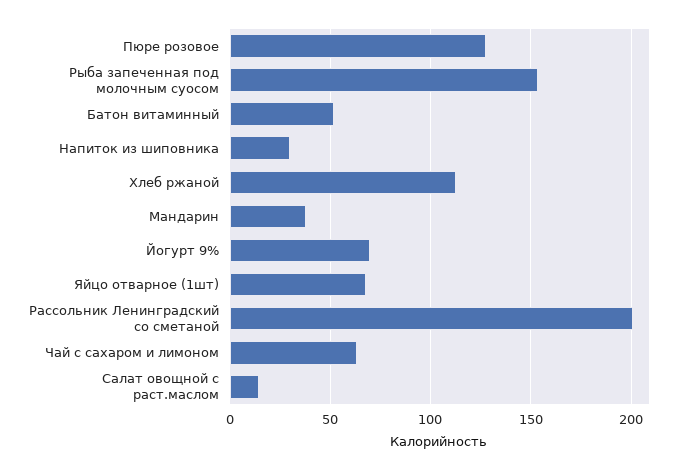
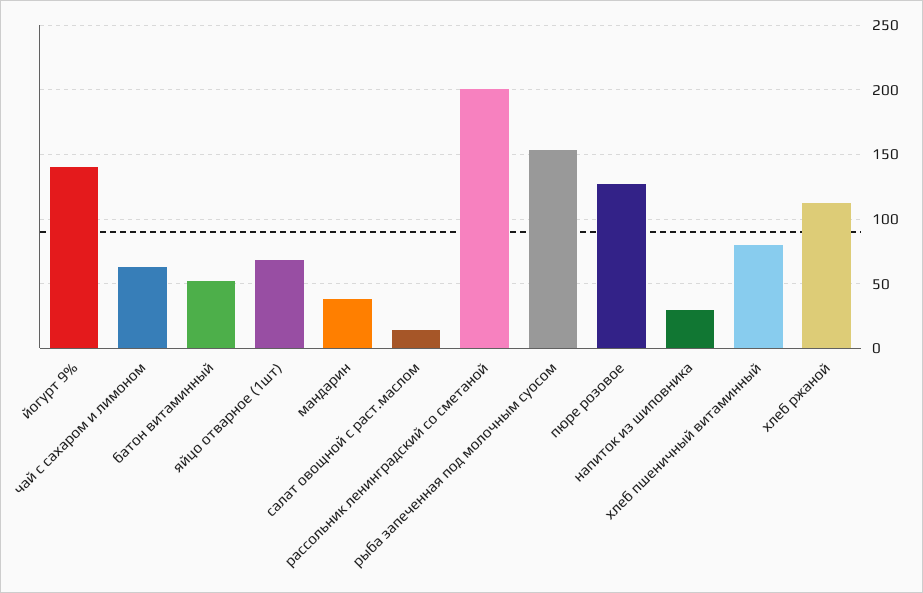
Йогурт 9%: 70 -> 140
хлеб пшеничный витаминный: none -> 80

